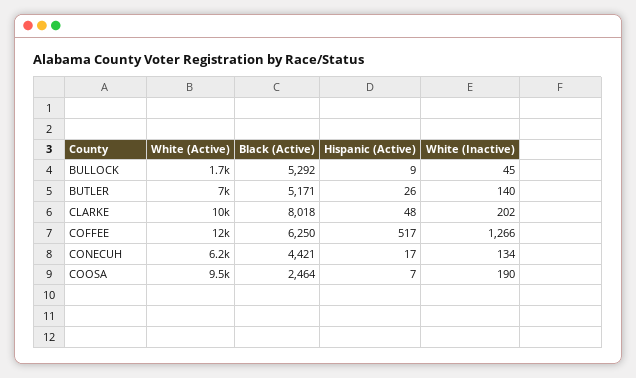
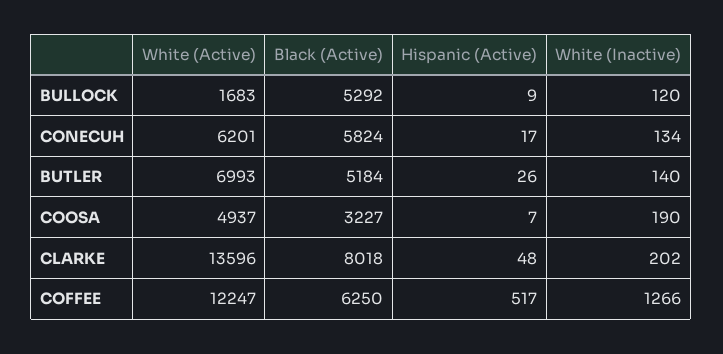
White (Inactive), BULLOCK: 45 -> 120
Black (Active), BUTLER: 5171 -> 5184
White (Active), CLARKE: 10000 -> 13596
Black (Active), CONECUH: 4421 -> 5824
White (Active), COOSA: 9500 -> 4937
Black (Active), COOSA: 2464 -> 3227

